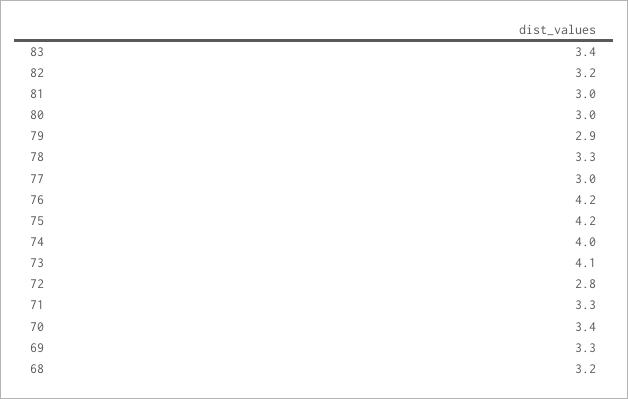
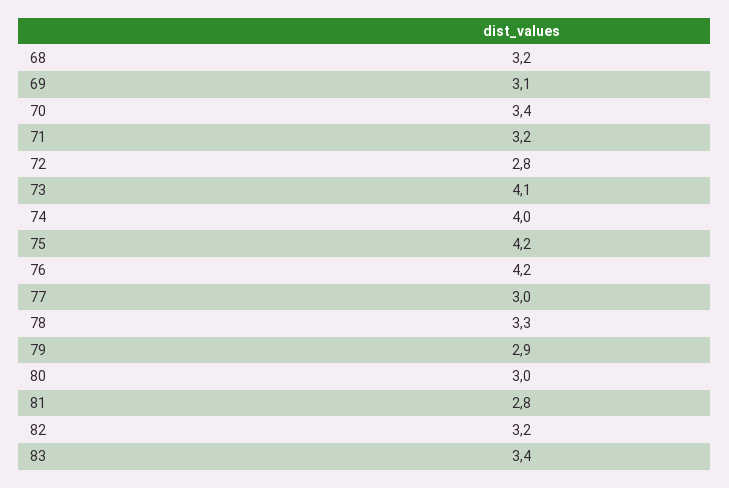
81: 3 -> 2.8
71: 3.3 -> 3.2
69: 3.3 -> 3.1

